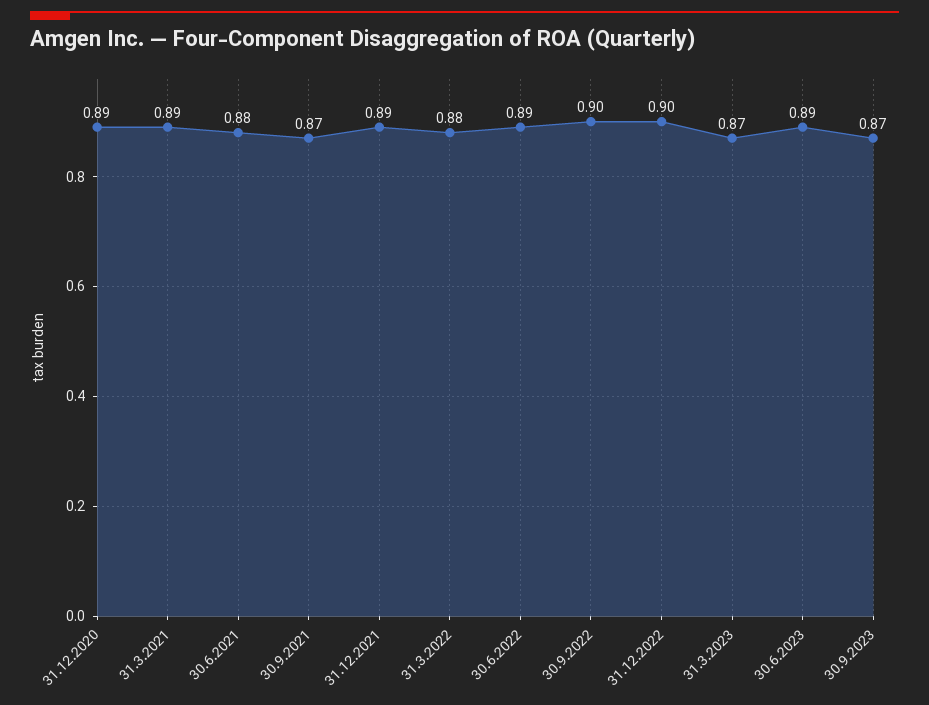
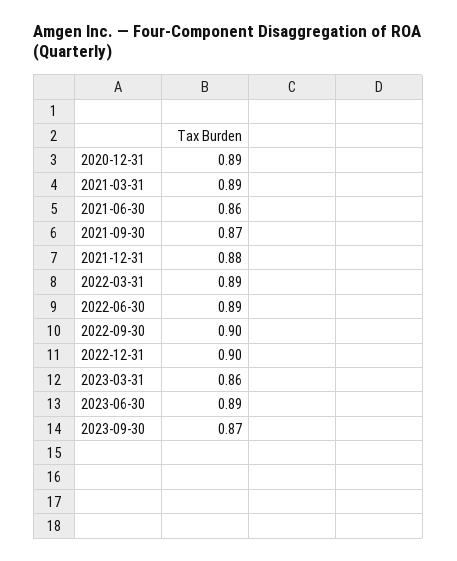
30.6.2021: 0.88 -> 0.86
31.12.2021: 0.89 -> 0.88
31.3.2022: 0.88 -> 0.89
31.3.2023: 0.87 -> 0.86

